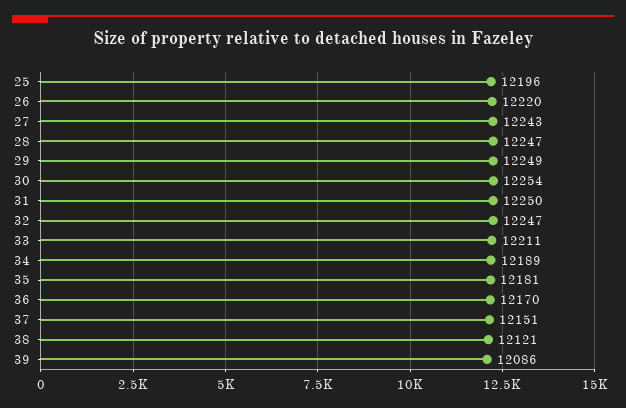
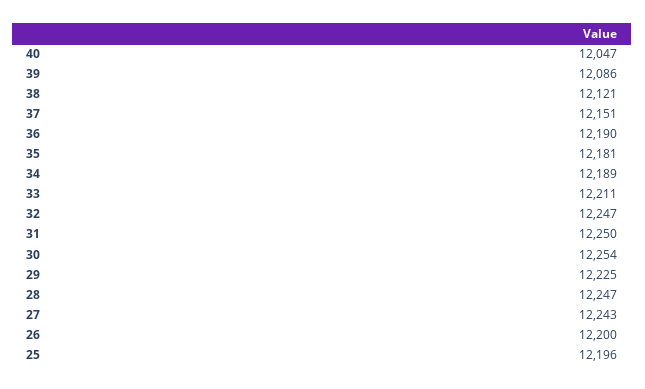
26: 12220 -> 12200
29: 12249 -> 12225
36: 12170 -> 12190
40: none -> 12047

